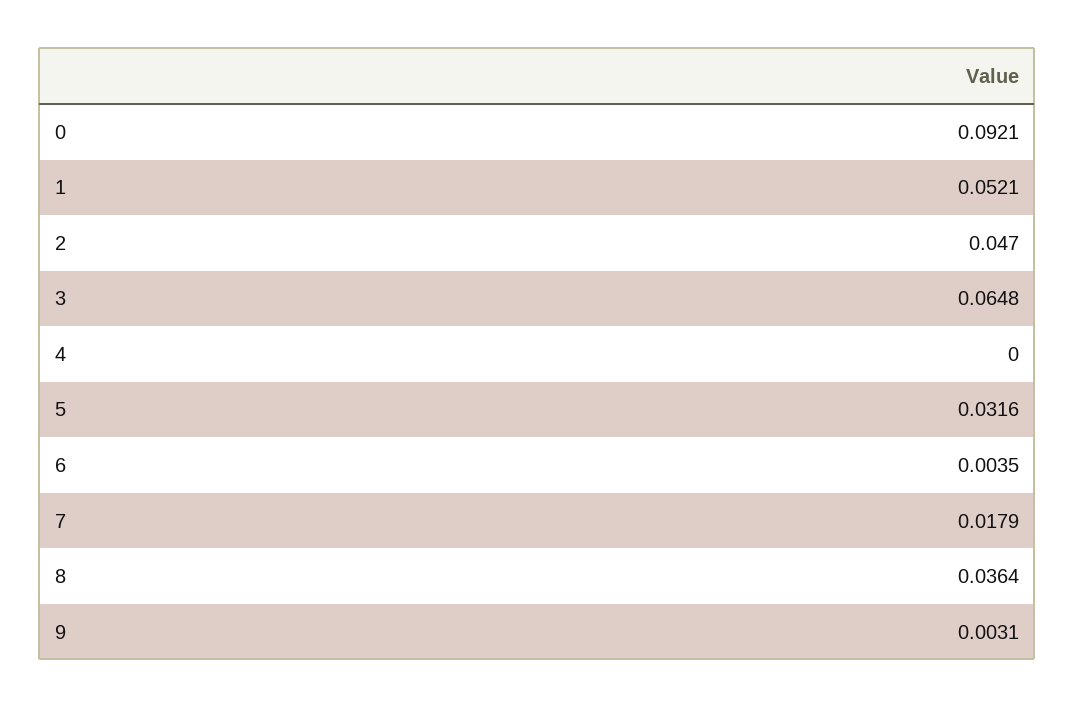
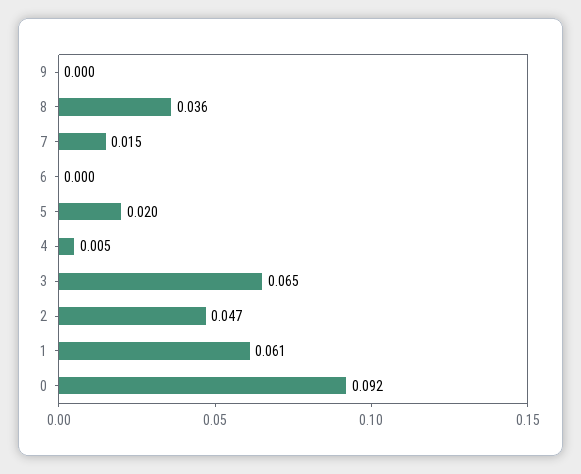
1: 0.0521 -> 0.061
4: 0 -> 0.005
5: 0.0316 -> 0.02
6: 0.0035 -> 0
7: 0.0179 -> 0.015
9: 0.0031 -> 0

